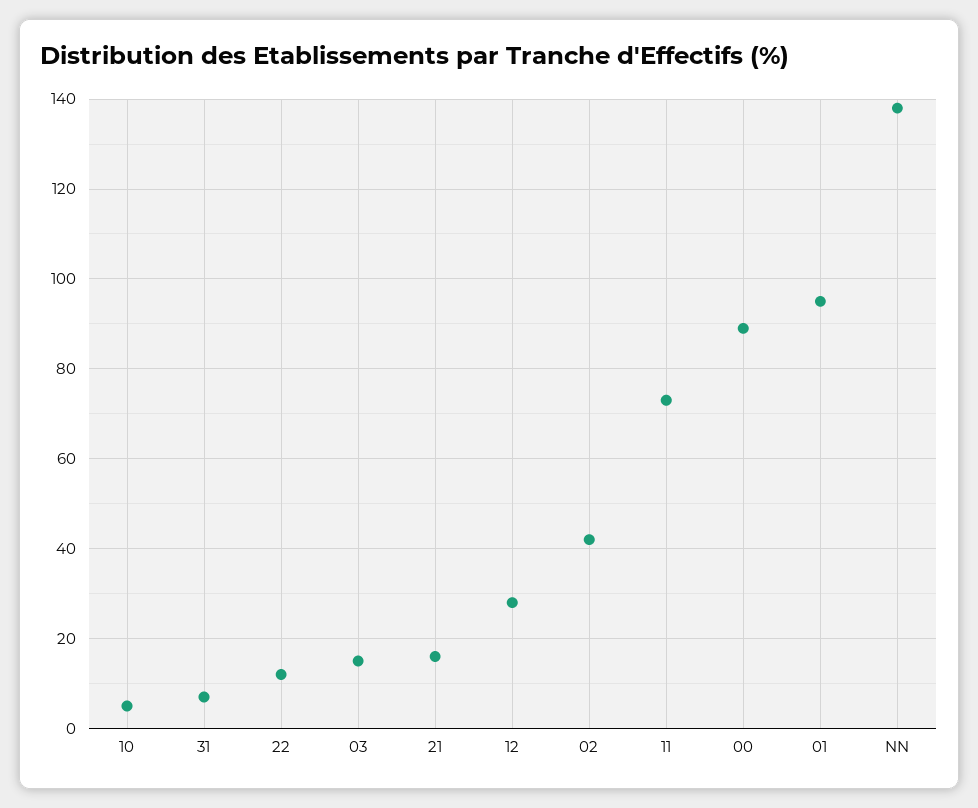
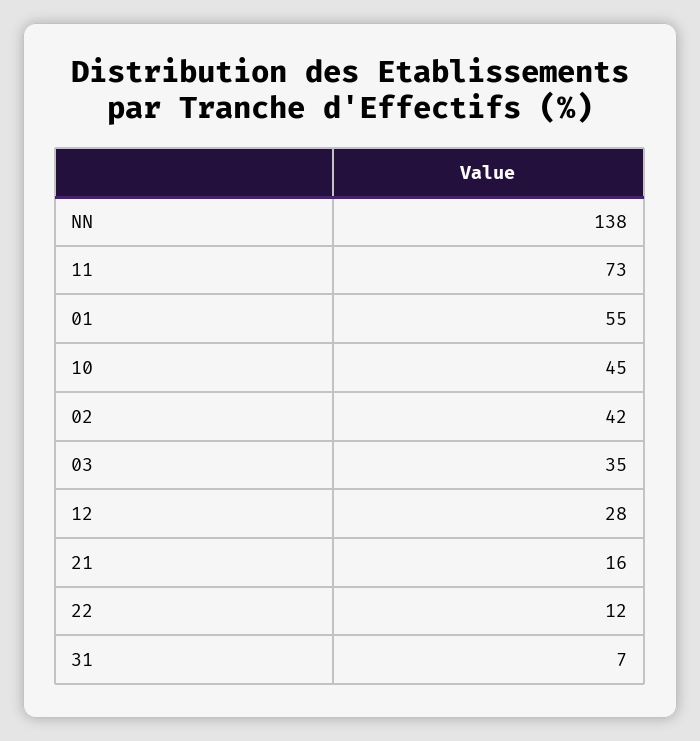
10: 5 -> 45
03: 15 -> 35
00: 90 -> none
01: 95 -> 55

